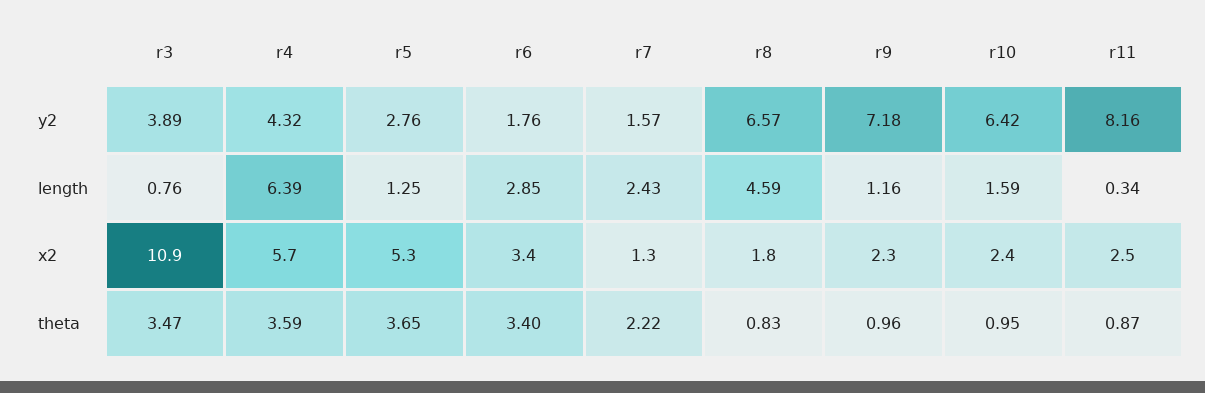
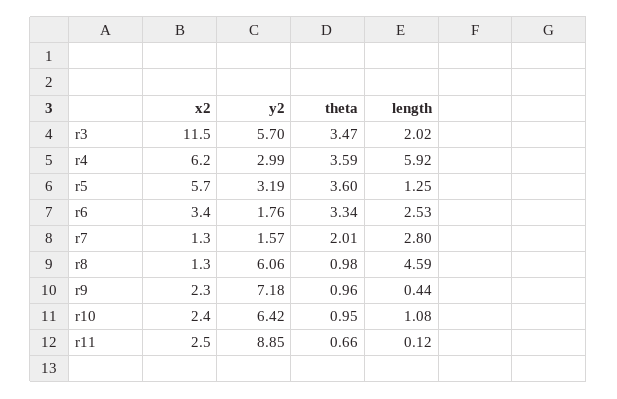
r3, y2: 3.89 -> 5.7
r4, y2: 4.32 -> 2.99
r5, y2: 2.76 -> 3.19
r8, y2: 6.57 -> 6.06
r11, y2: 8.16 -> 8.85
r3, length: 0.76 -> 2.02
r4, length: 6.39 -> 5.92
r6, length: 2.85 -> 2.53
r7, length: 2.43 -> 2.8
r9, length: 1.16 -> 0.44
r10, length: 1.59 -> 1.08
r11, length: 0.34 -> 0.12
r3, x2: 10.9 -> 11.5
r4, x2: 5.7 -> 6.2
r5, x2: 5.3 -> 5.7
r8, x2: 1.8 -> 1.3
r5, theta: 3.65 -> 3.6
r6, theta: 3.4 -> 3.34
r7, theta: 2.22 -> 2.01
r8, theta: 0.83 -> 0.98
r11, theta: 0.87 -> 0.66

